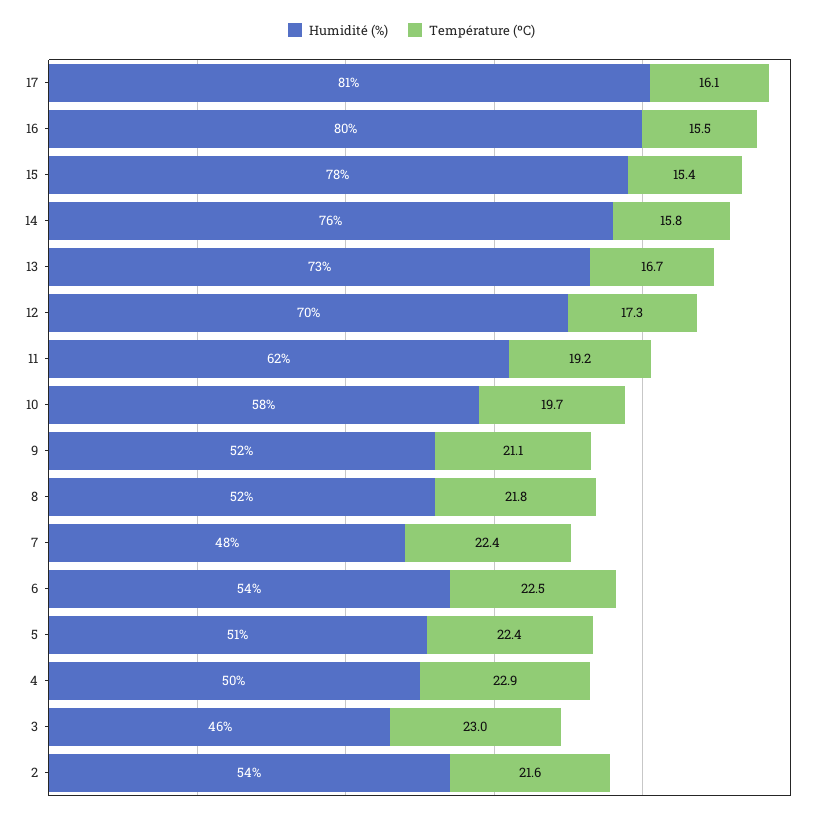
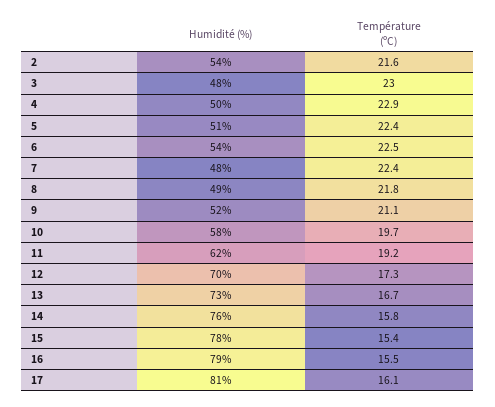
Humidité (%), 16: 80 -> 79
Humidité (%), 8: 52 -> 49
Humidité (%), 3: 46 -> 48

